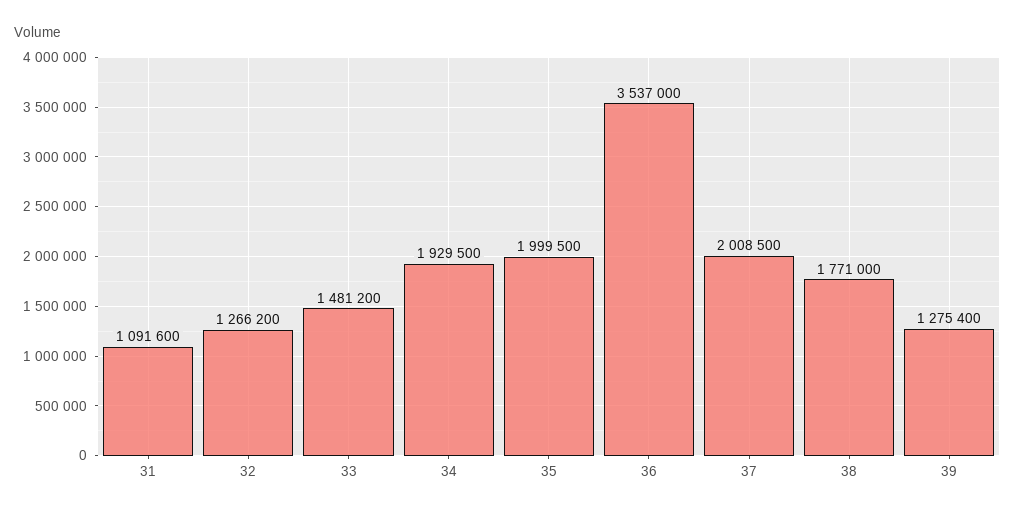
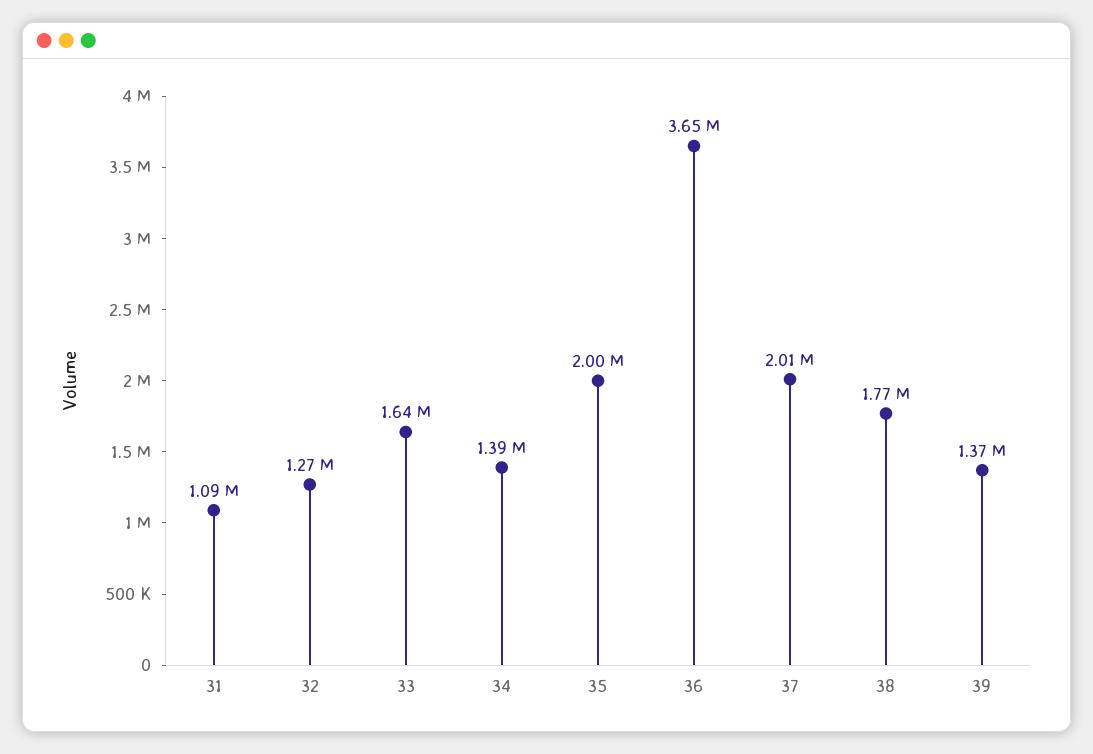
33: 1481200 -> 1640000
34: 1929500 -> 1390000
36: 3537000 -> 3650000
39: 1275400 -> 1370000

